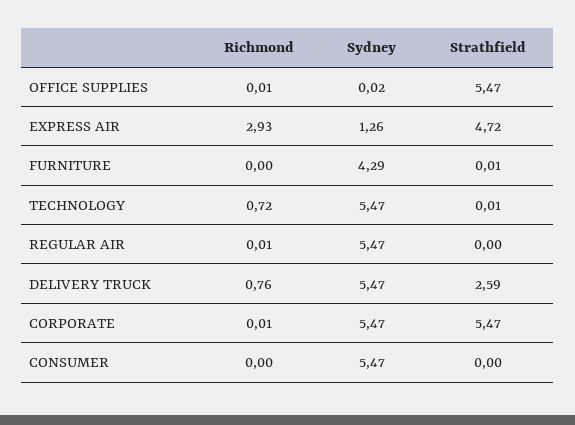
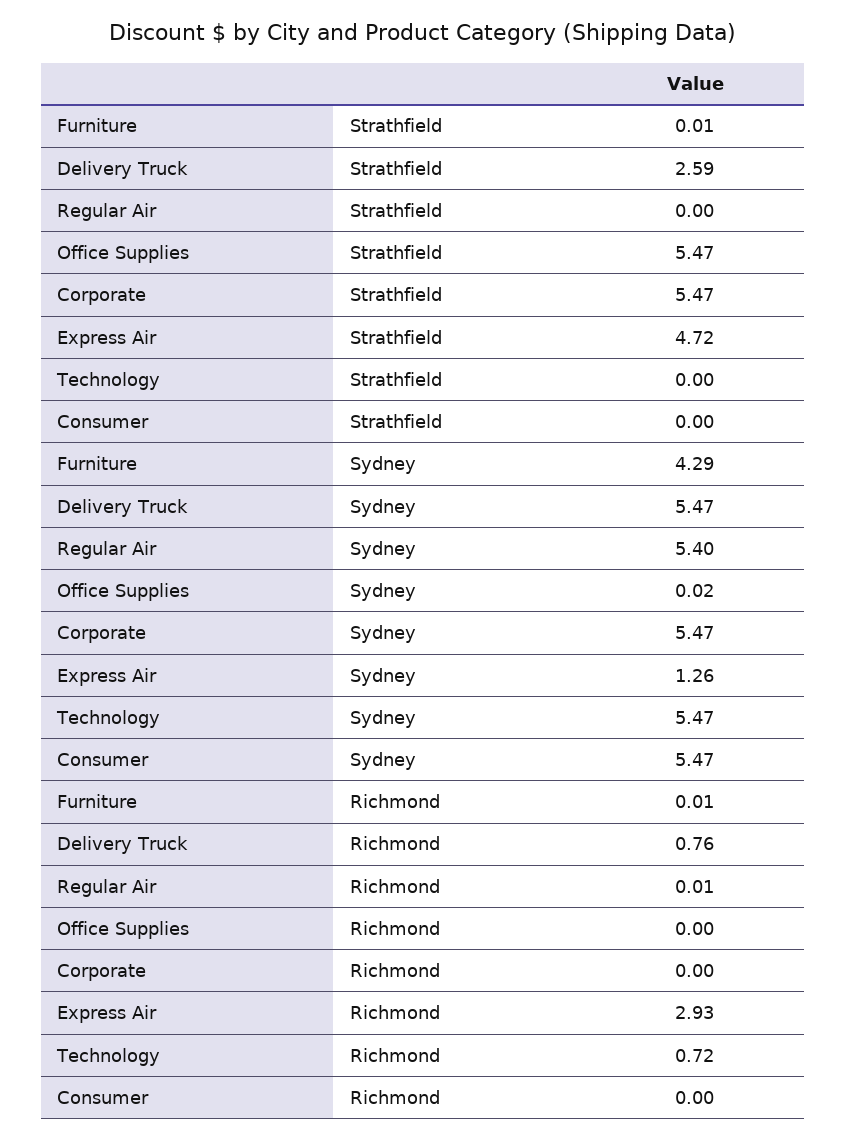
Richmond, OFFICE SUPPLIES: 0.01 -> 0
Richmond, FURNITURE: 0 -> 0.01
Strathfield, TECHNOLOGY: 0.01 -> 0
Sydney, REGULAR AIR: 5.47 -> 5.4
Richmond, CORPORATE: 0.01 -> 0

